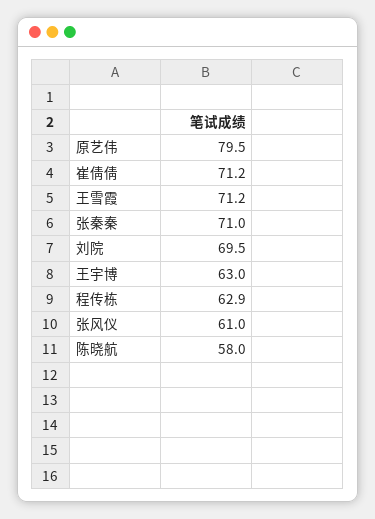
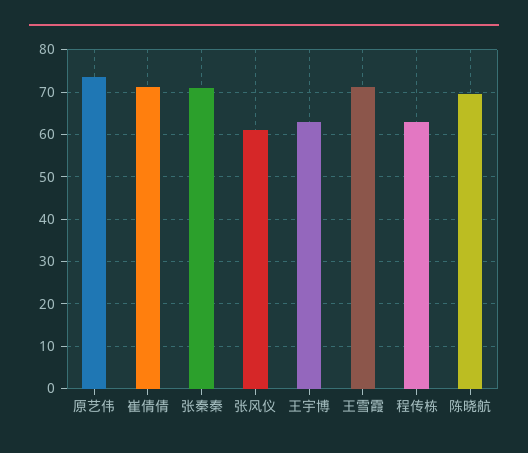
原艺伟: 79.5 -> 74
刘院: 69.5 -> none
陈晓航: 58 -> 70

